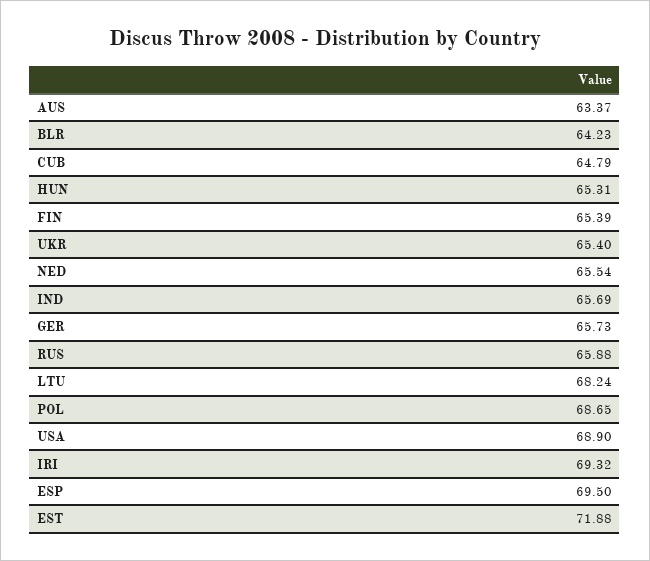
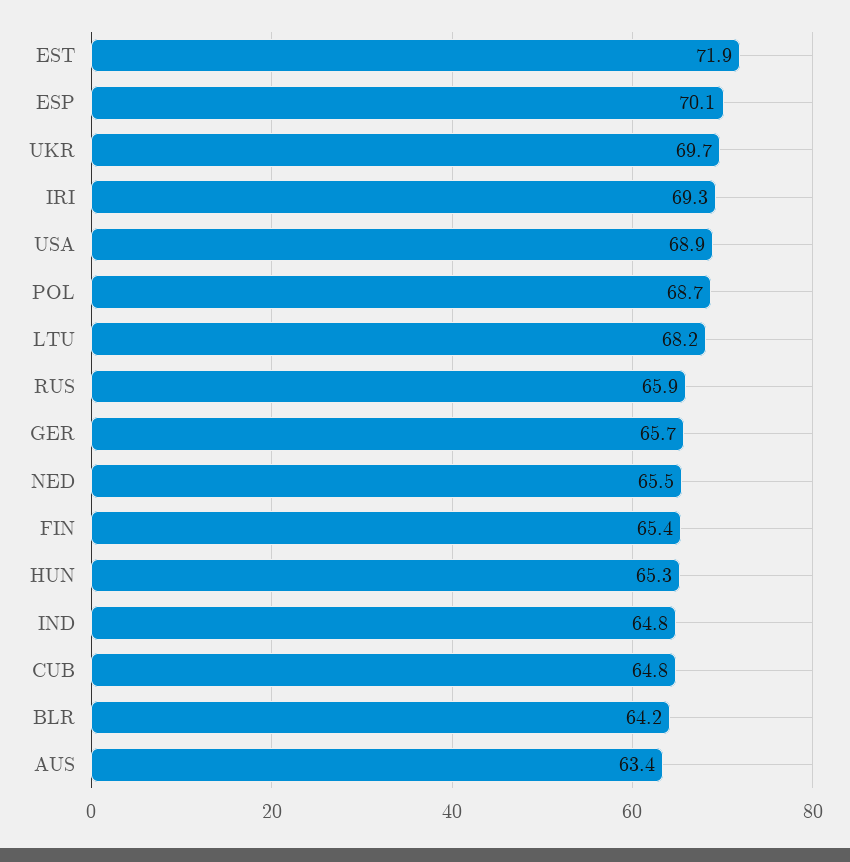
UKR: 65.4 -> 69.7
IND: 65.69 -> 64.8
ESP: 69.5 -> 70.1

